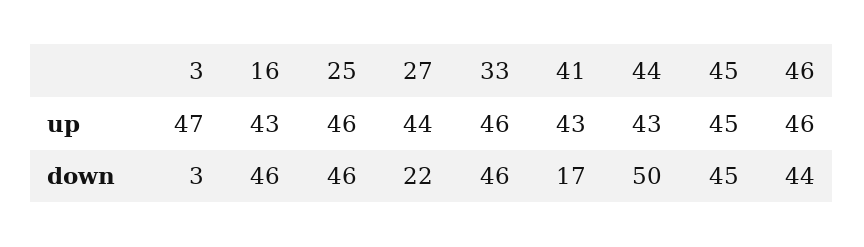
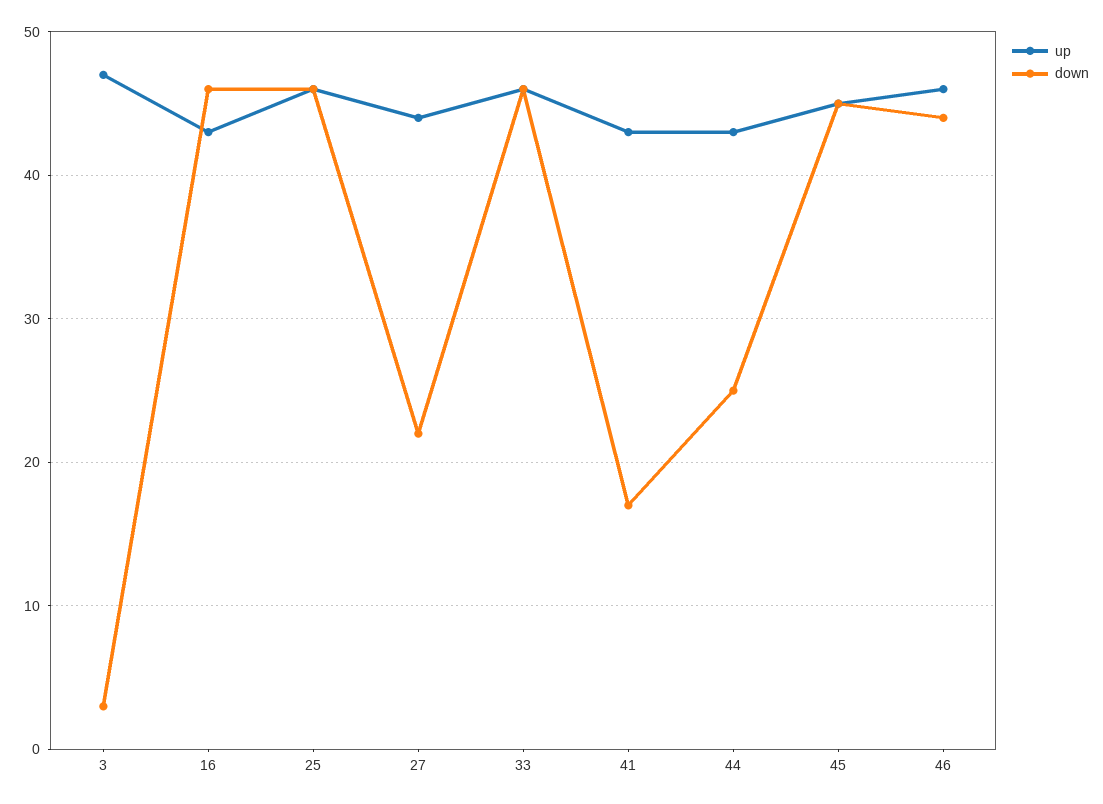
down, 44: 50 -> 25

